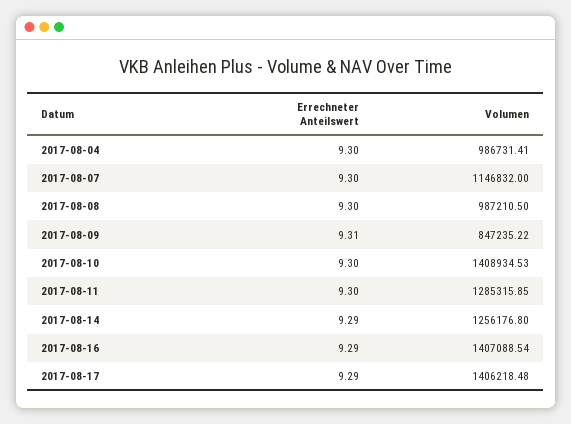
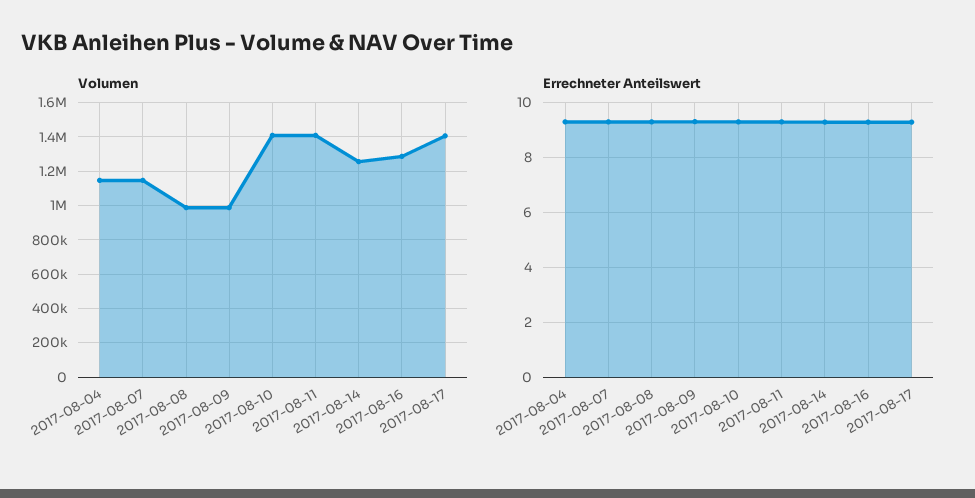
Volumen, 2017-08-04: 986731.41 -> 1150000
Volumen, 2017-08-09: 847235.22 -> 1000000
Volumen, 2017-08-11: 1285315.85 -> 1400000
Volumen, 2017-08-16: 1407088.54 -> 1300000

